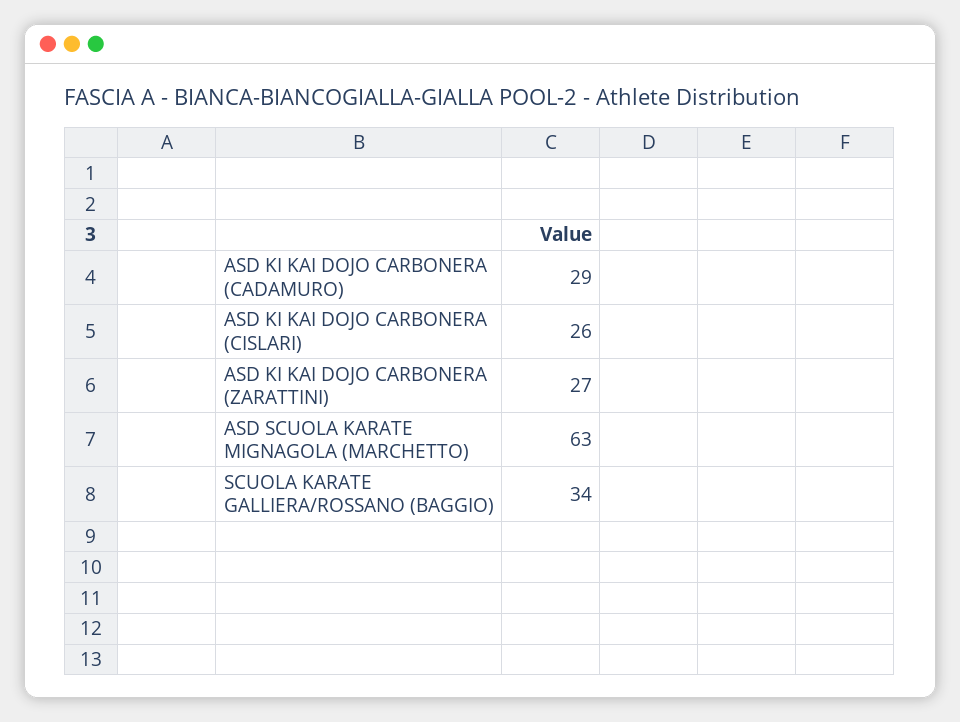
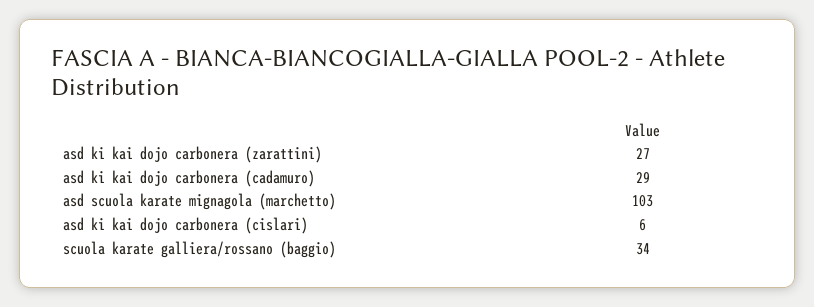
ASD KI KAI DOJO CARBONERA (CISLARI): 26 -> 6
ASD SCUOLA KARATE MIGNAGOLA (MARCHETTO): 63 -> 103

